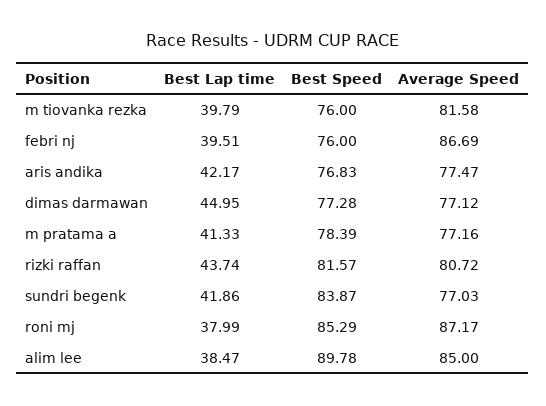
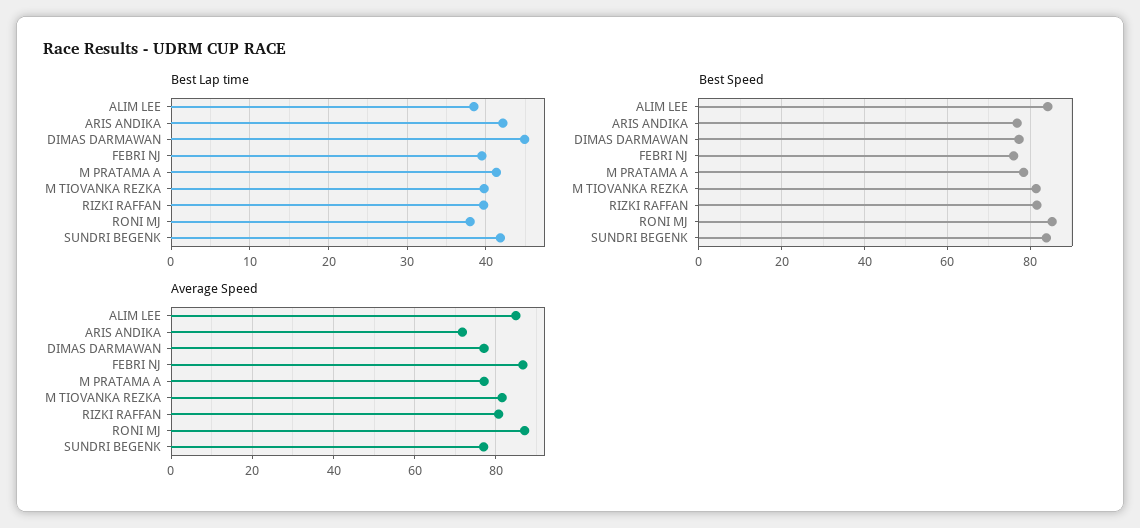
Best Speed, m tiovanka rezka: 76 -> 82
Average Speed, aris andika: 77.47 -> 72
Best Lap time, rizki raffan: 43.74 -> 40
Best Speed, alim lee: 89.78 -> 84

